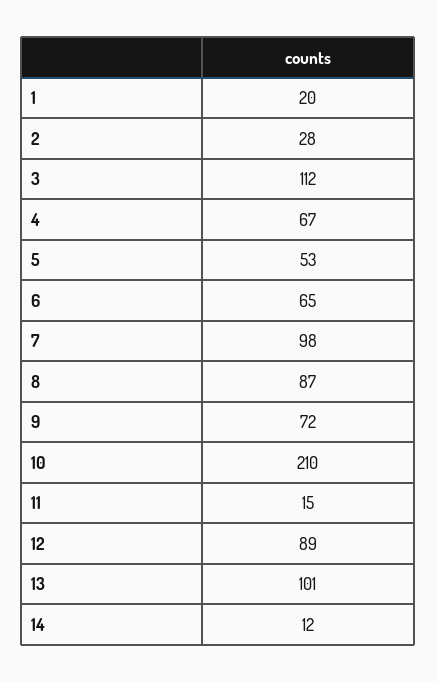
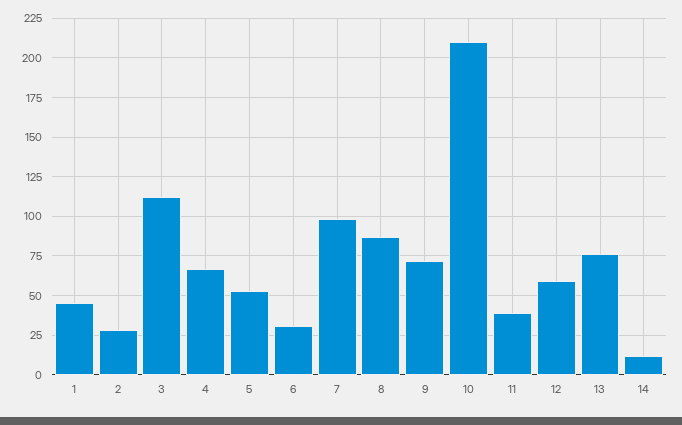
1: 20 -> 45
6: 65 -> 30
11: 15 -> 40
12: 89 -> 60
13: 101 -> 75

